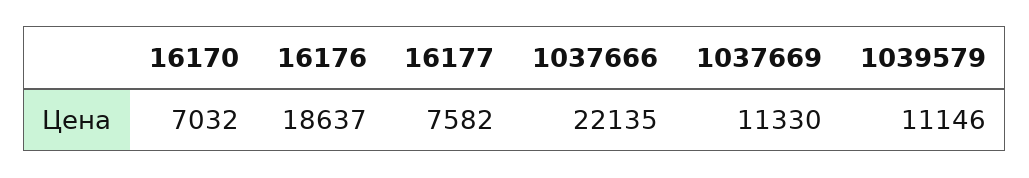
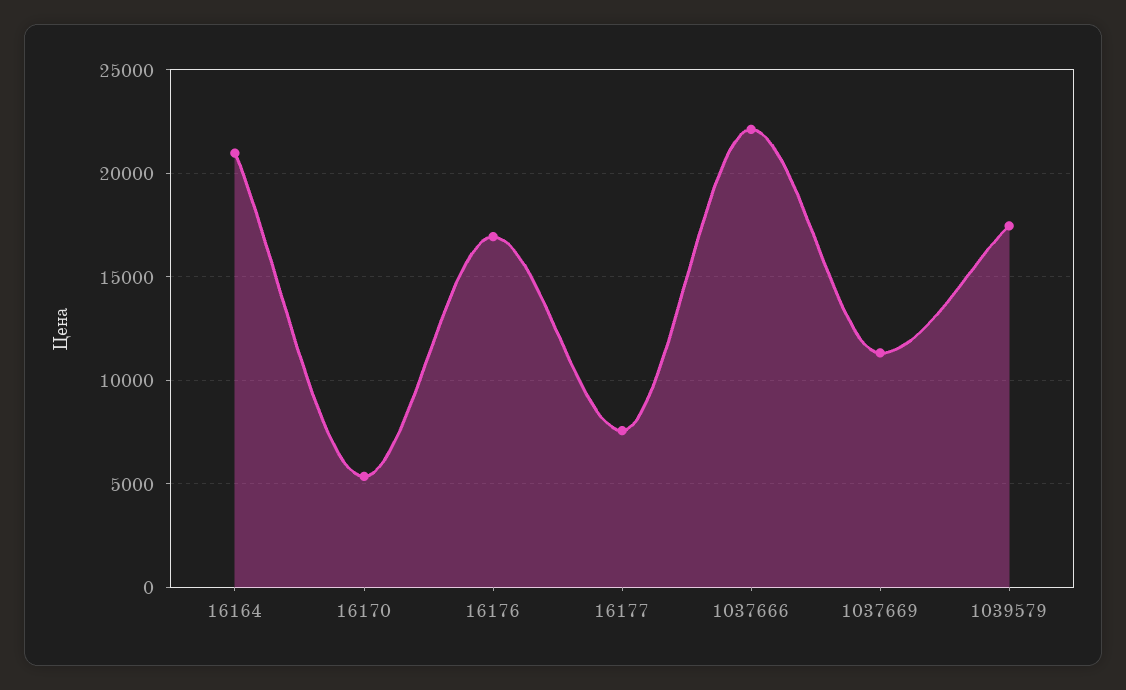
16170: 7032 -> 5500
16176: 18637 -> 17000
1039579: 11146 -> 17500
16164: none -> 21000

